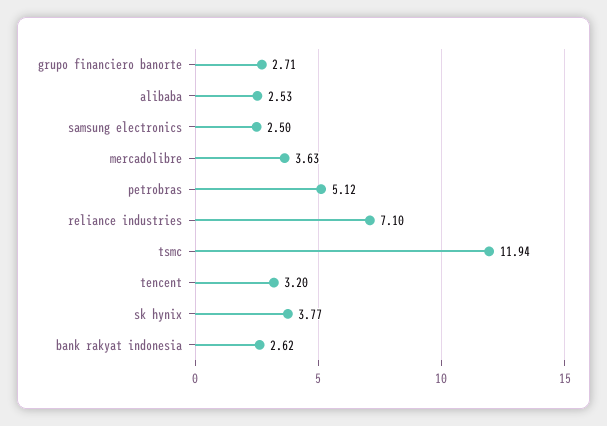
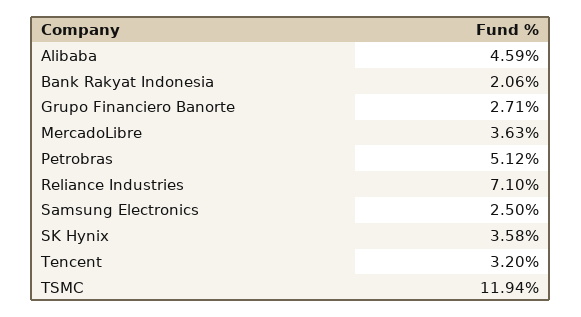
alibaba: 2.53 -> 4.59
sk hynix: 3.77 -> 3.58
bank rakyat indonesia: 2.62 -> 2.06

